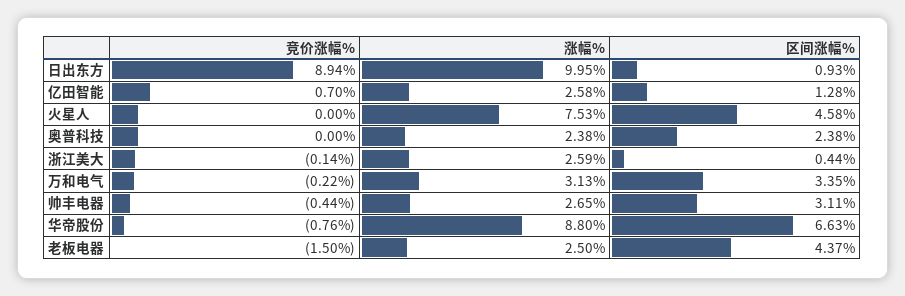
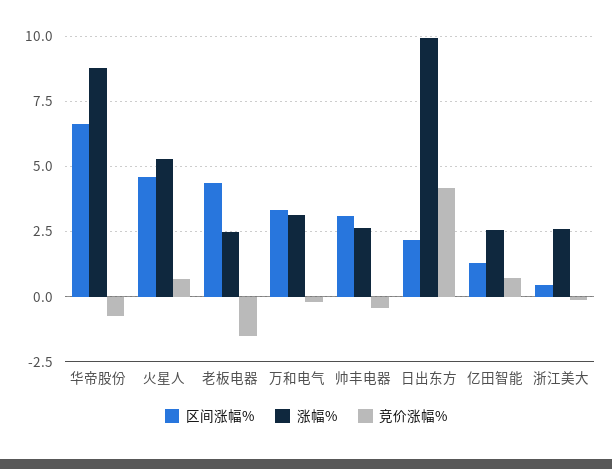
竞价涨幅%, 日出东方: 8.94 -> 4.25
区间涨幅%, 日出东方: 0.93 -> 2.25
竞价涨幅%, 火星人: 0 -> 0.75
涨幅%, 火星人: 7.53 -> 5.25
竞价涨幅%, 奥普科技: 0 -> none
涨幅%, 奥普科技: 2.38 -> none
区间涨幅%, 奥普科技: 2.38 -> none

